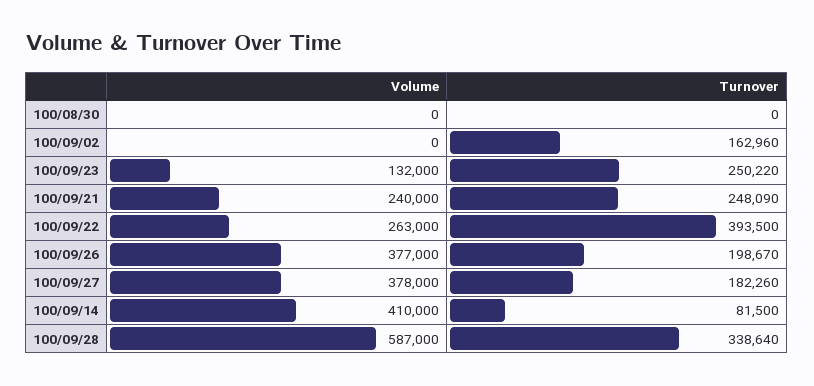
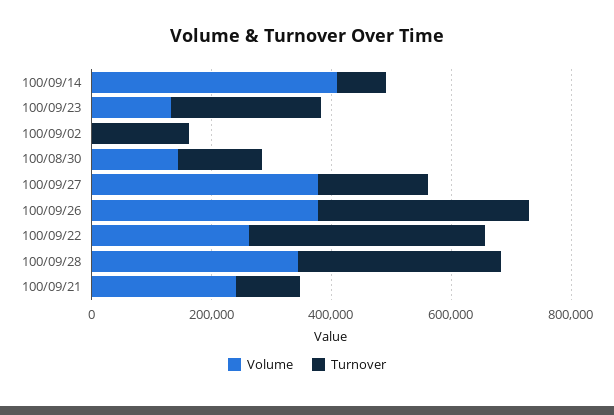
Volume, 100/08/30: 0 -> 150000
Turnover, 100/08/30: 0 -> 150000
Turnover, 100/09/21: 248090 -> 100000
Turnover, 100/09/26: 198670 -> 350000
Volume, 100/09/28: 587000 -> 350000

